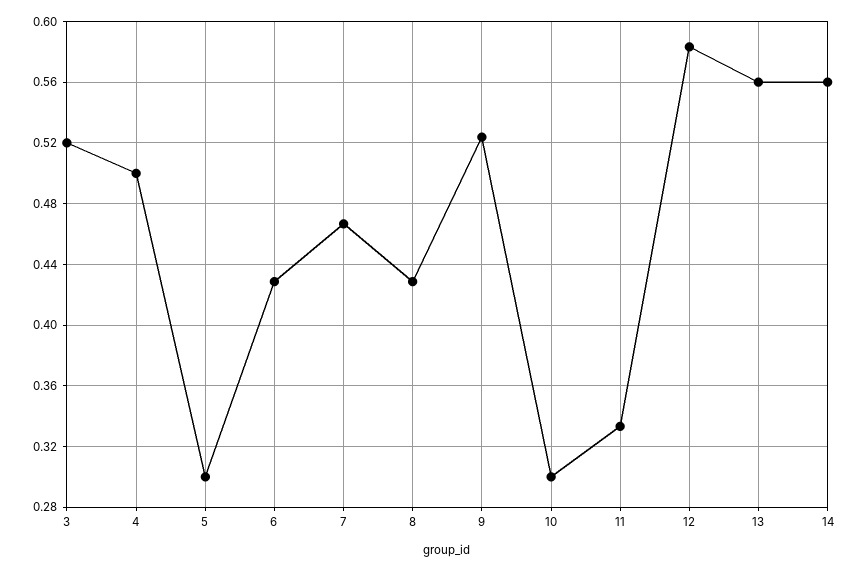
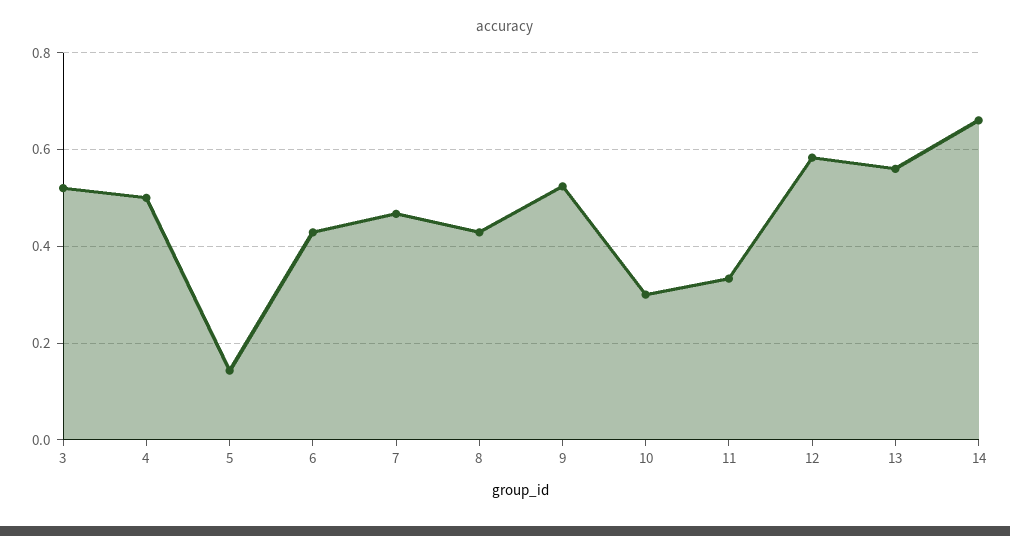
5: 0.3 -> 0.14
14: 0.56 -> 0.66

